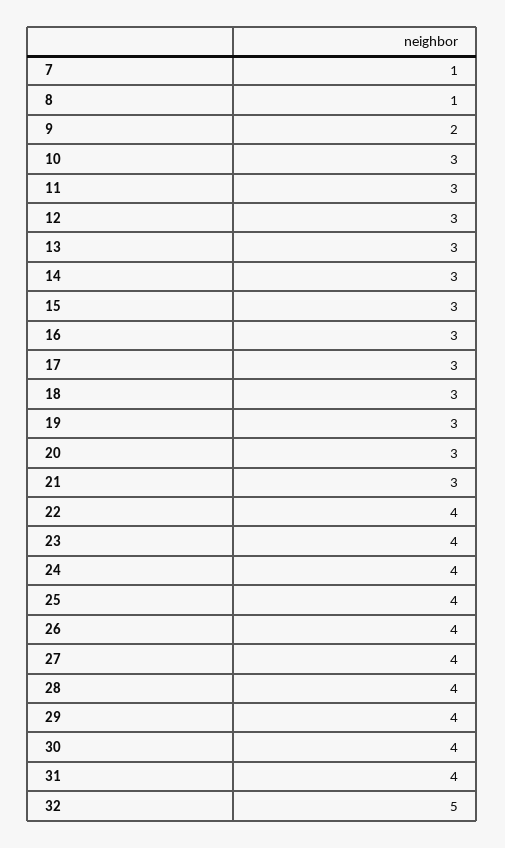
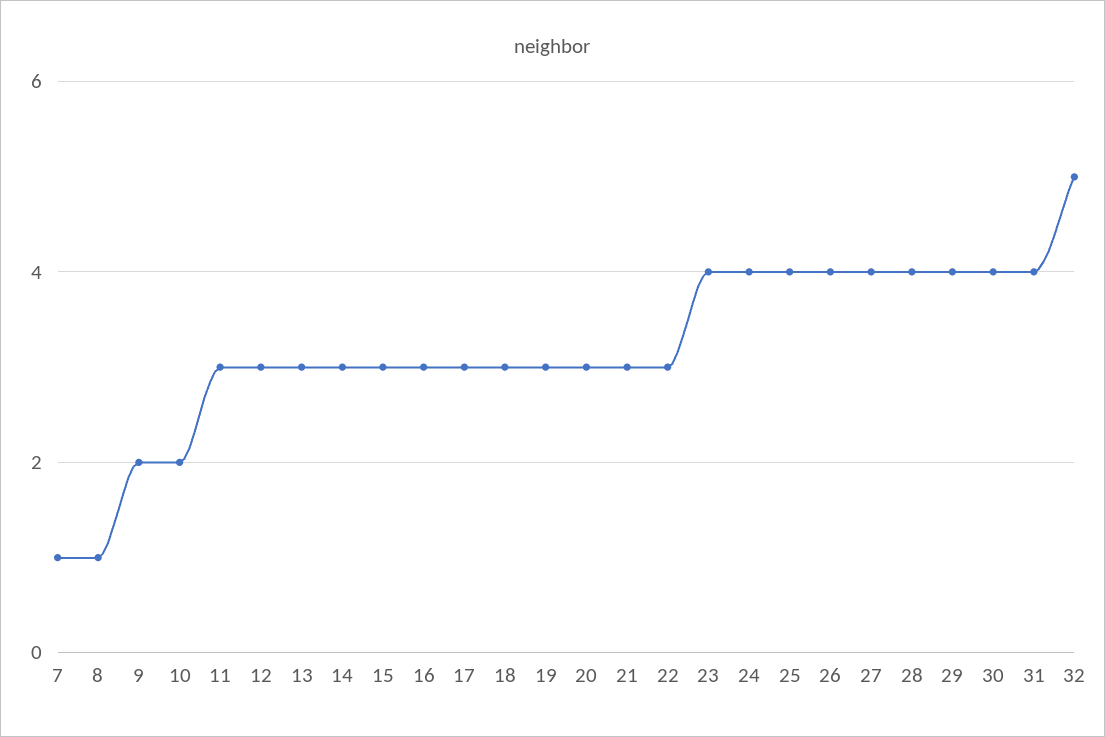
10: 3 -> 2
22: 4 -> 3

